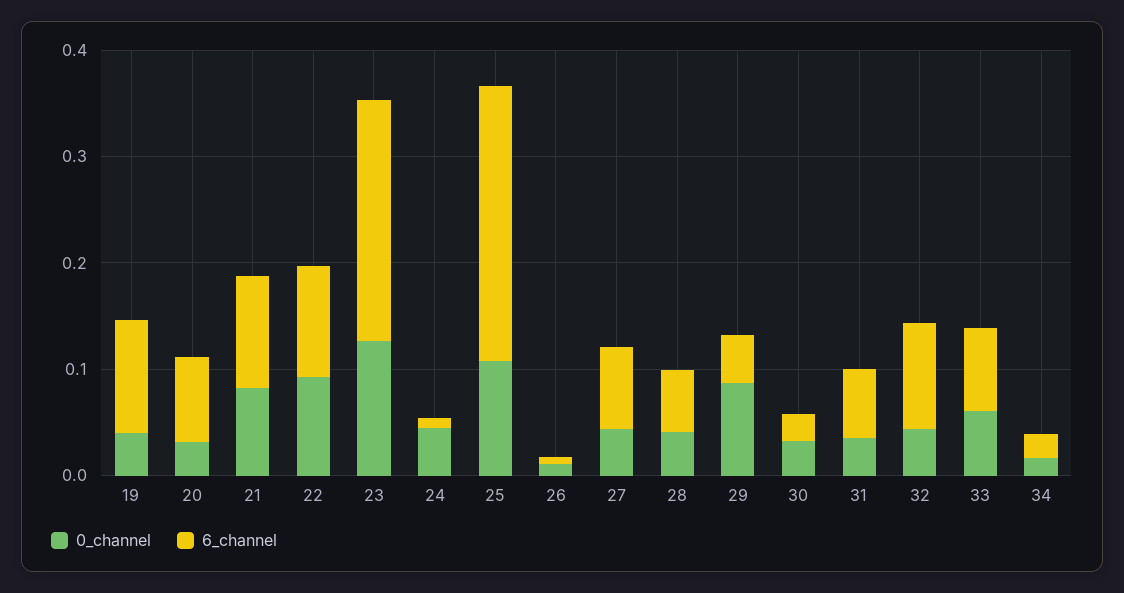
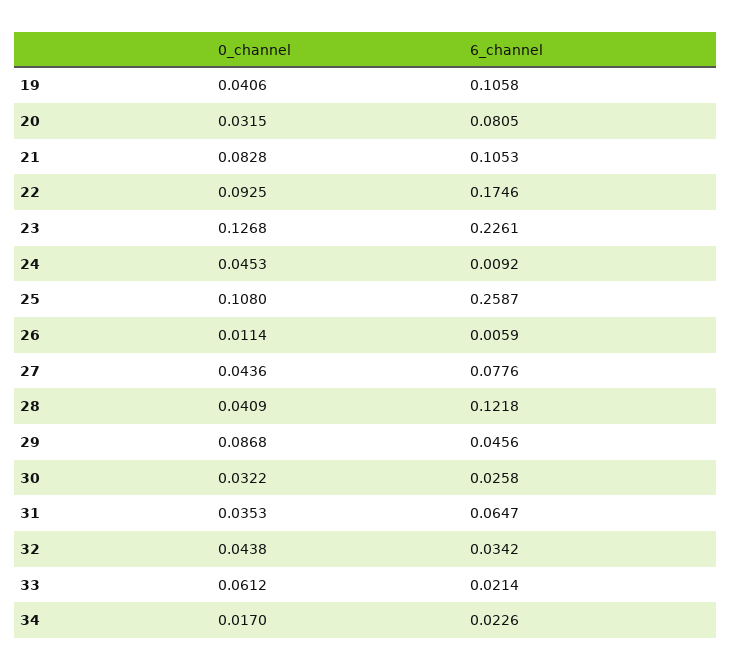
6_channel, 22: 0.1 -> 0.1746
6_channel, 28: 0.06 -> 0.1218
6_channel, 32: 0.1 -> 0.0342
6_channel, 33: 0.08 -> 0.0214

